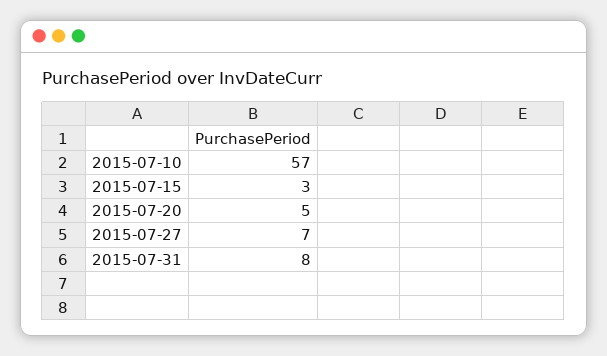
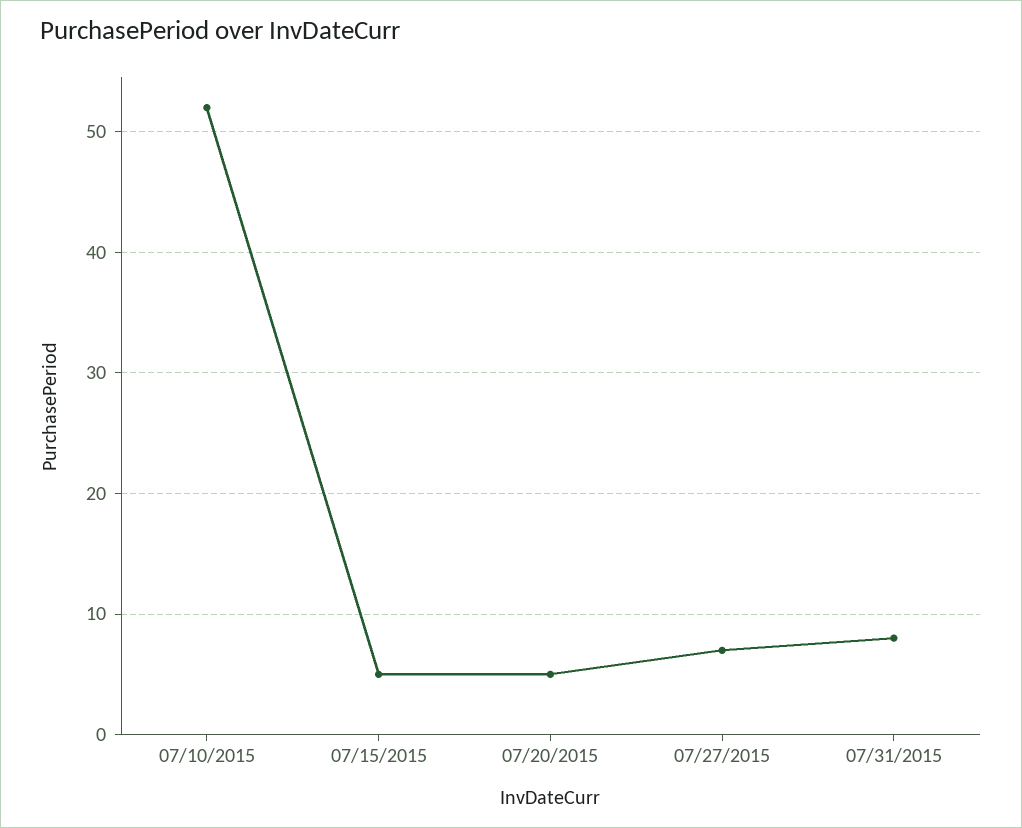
2015-07-10: 57 -> 52
2015-07-15: 3 -> 5

